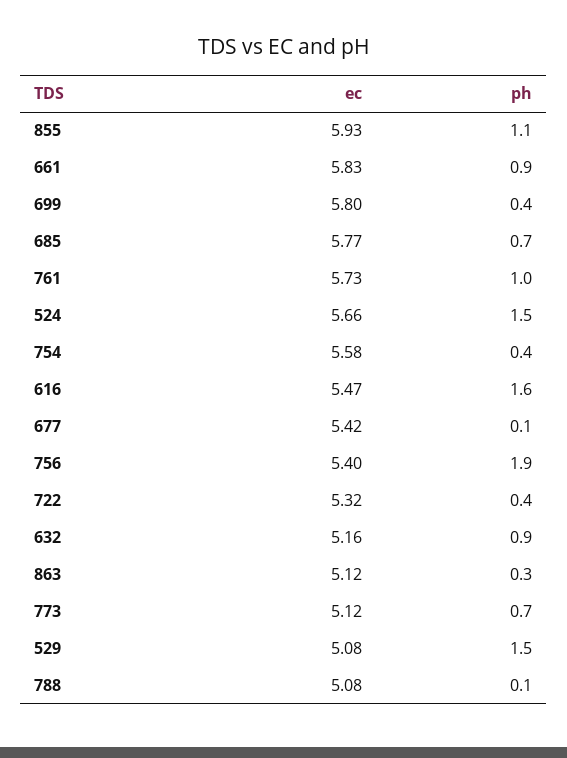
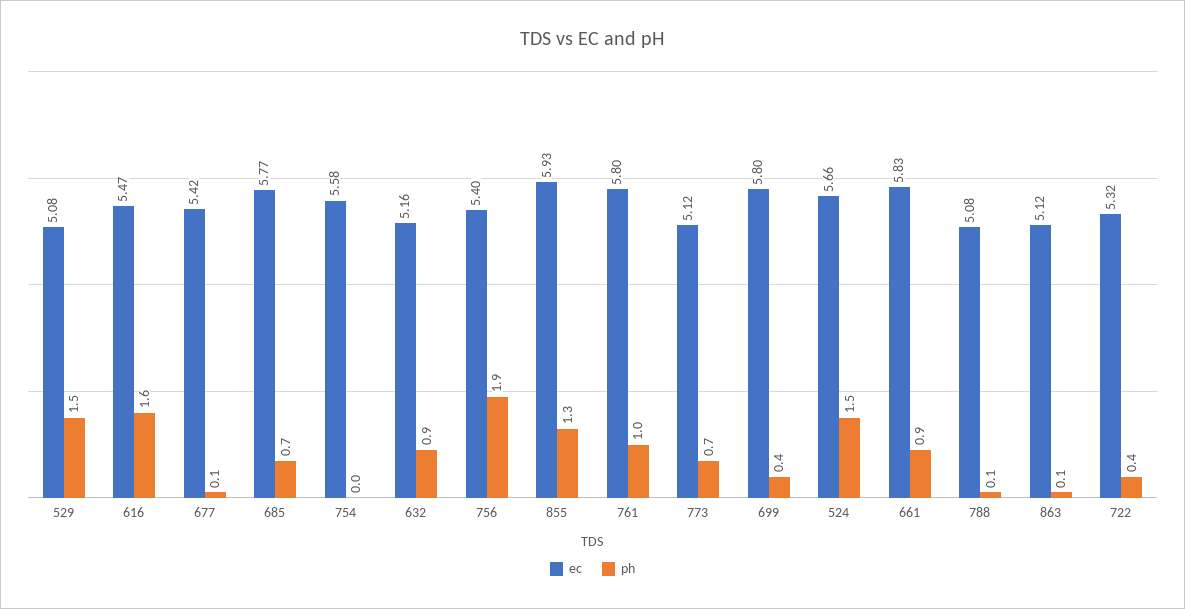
ph, 855: 1.1 -> 1.3
ec, 761: 5.73 -> 5.8
ph, 754: 0.4 -> 0
ph, 863: 0.3 -> 0.1

